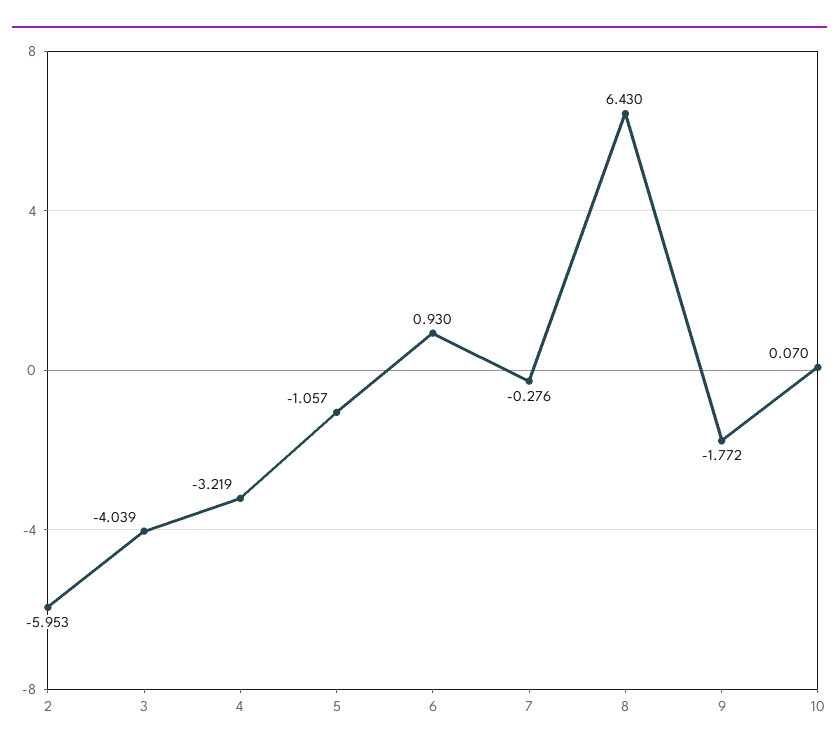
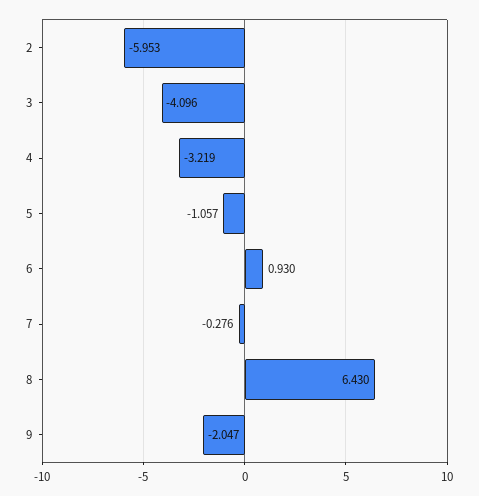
3: -4.039 -> -4.096
9: -1.772 -> -2.047
10: 0.07 -> none

